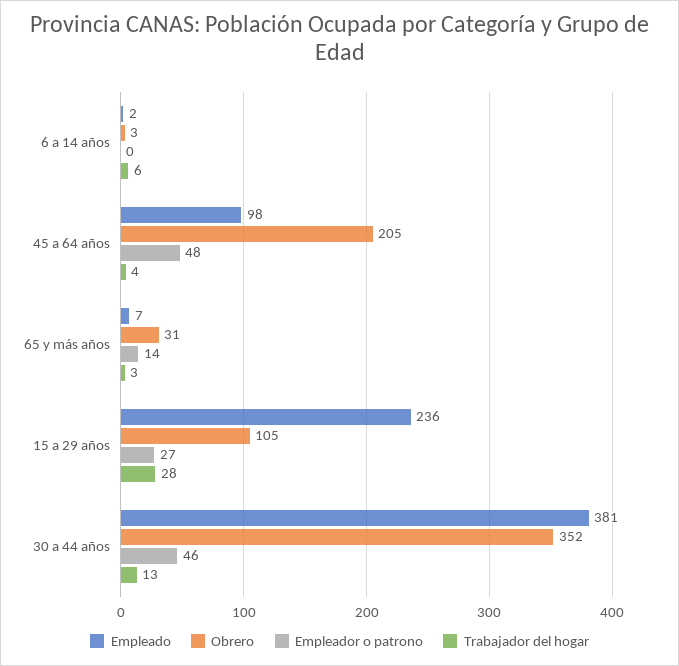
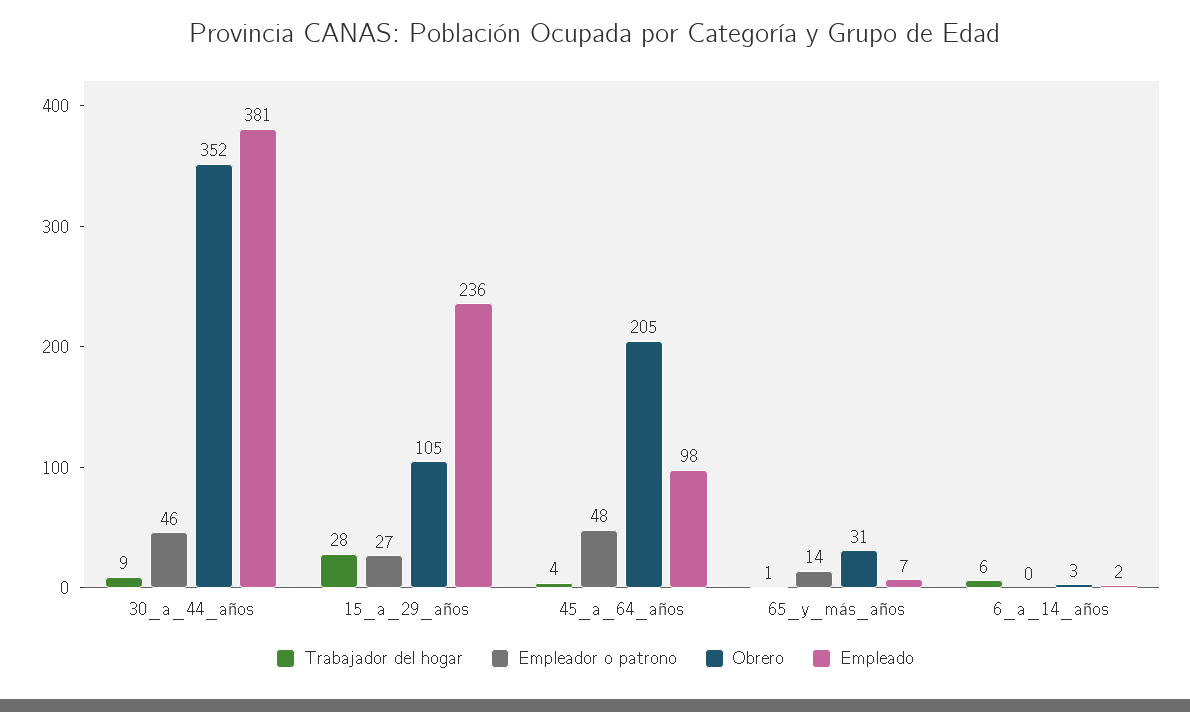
Trabajador del hogar, 65 y más años: 3 -> 1
Trabajador del hogar, 30 a 44 años: 13 -> 9

